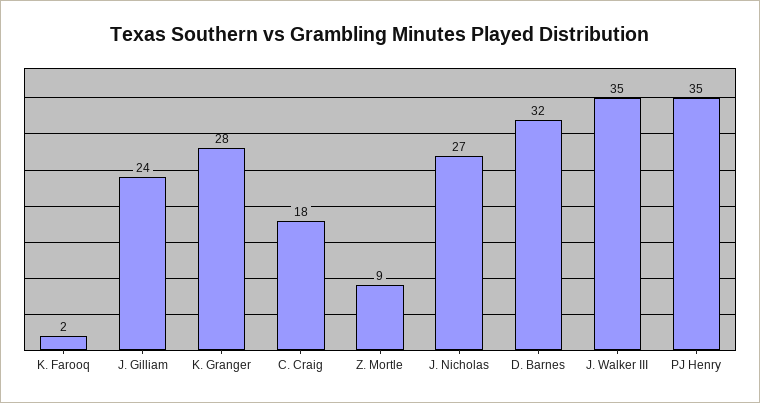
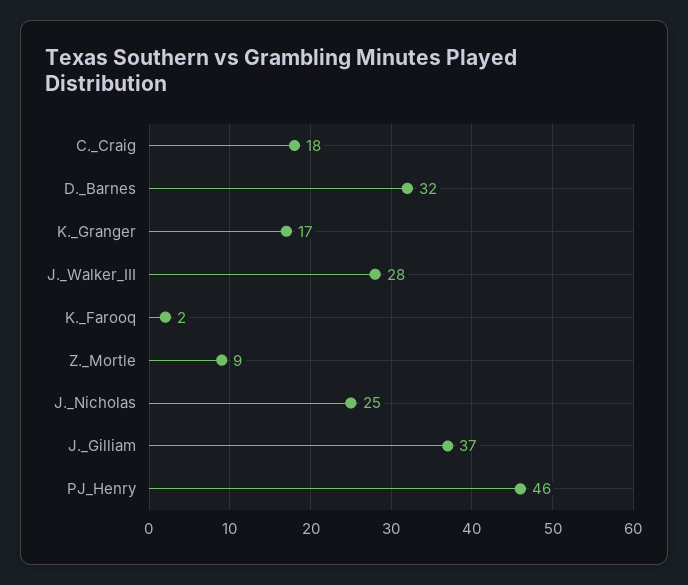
J. Gilliam: 24 -> 37
K. Granger: 28 -> 17
J. Nicholas: 27 -> 25
J. Walker III: 35 -> 28
PJ Henry: 35 -> 46

